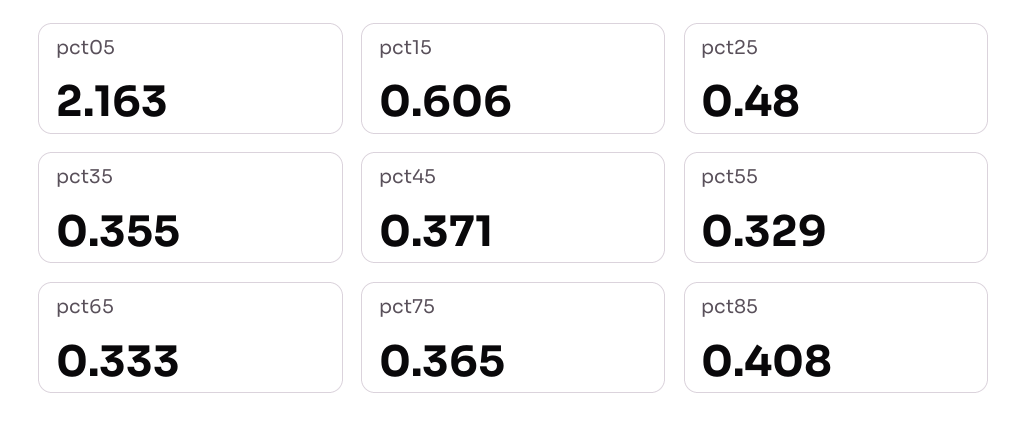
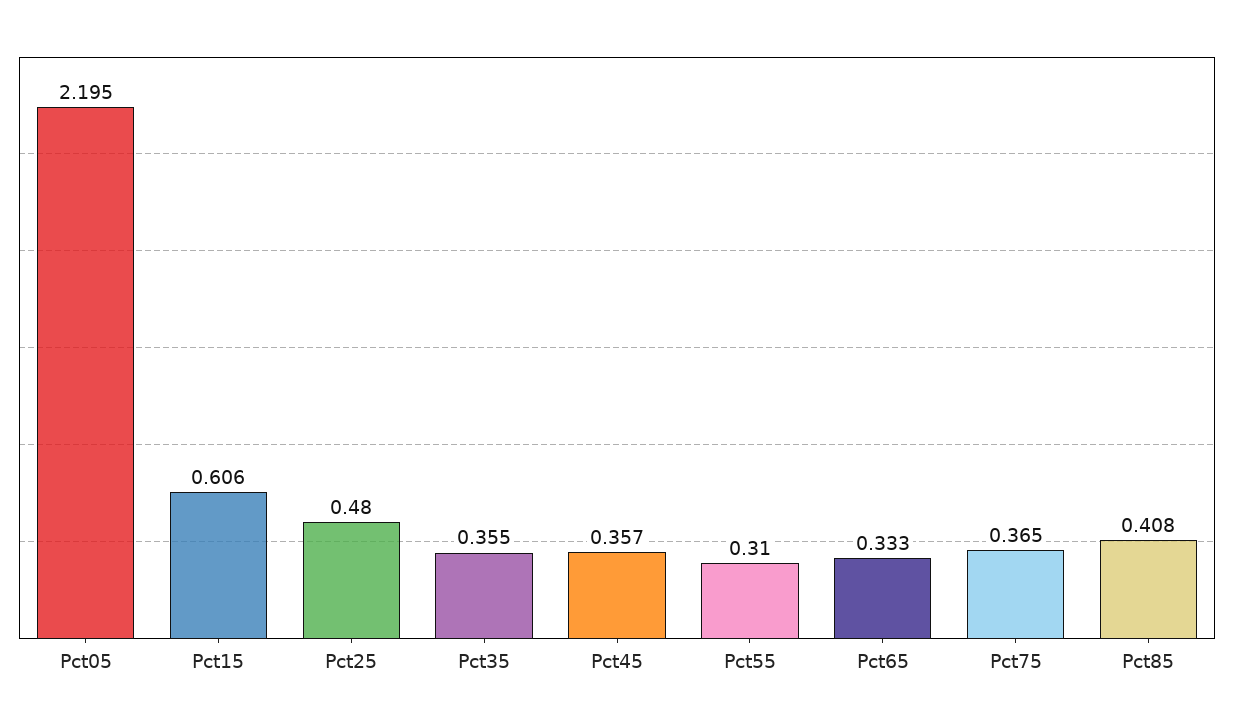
pct05: 2.163 -> 2.195
pct45: 0.371 -> 0.357
pct55: 0.329 -> 0.31

